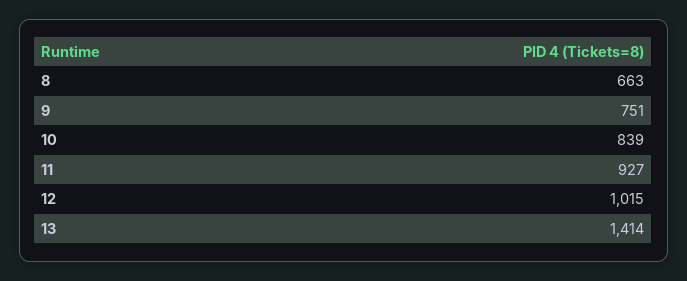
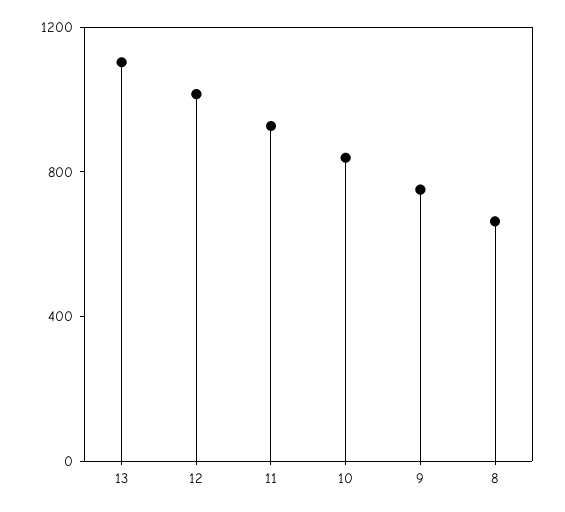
13: 1414 -> 1100

